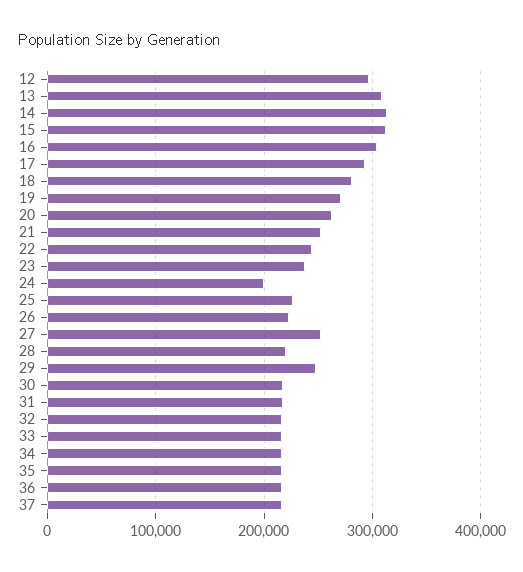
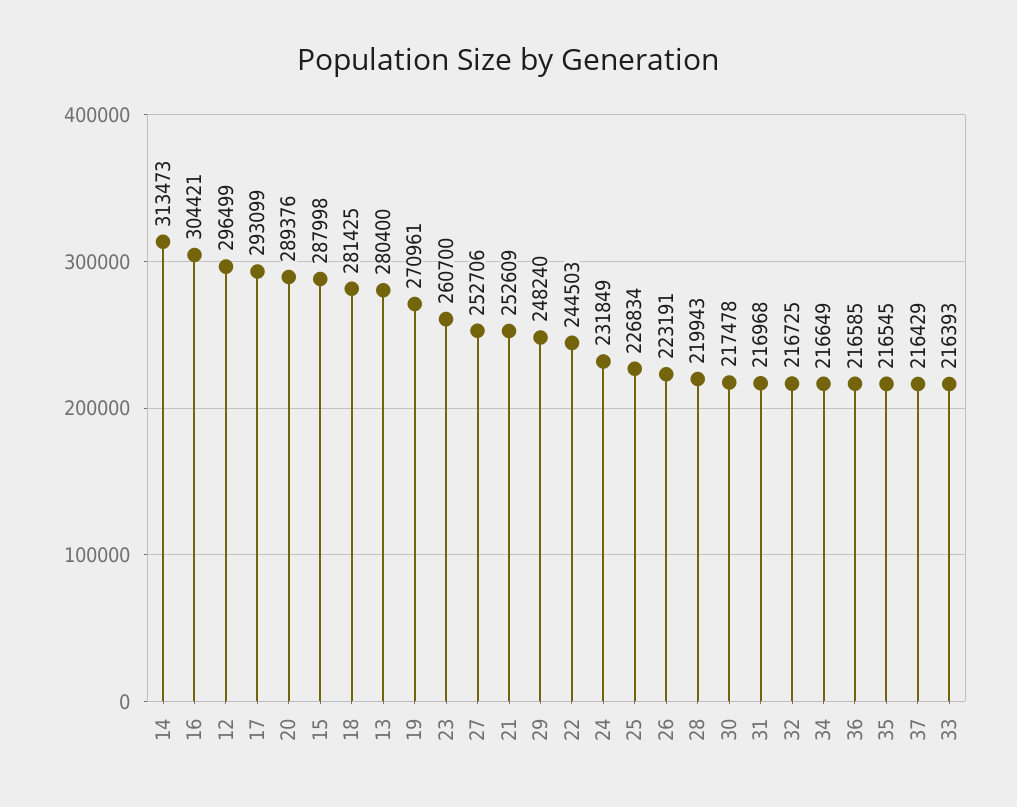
13: 310000 -> 280400
15: 310000 -> 287998
20: 260000 -> 289376
23: 240000 -> 260700
24: 200000 -> 231849

